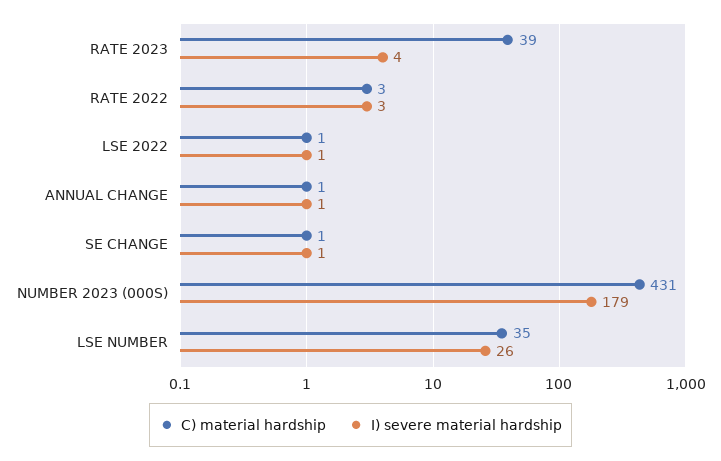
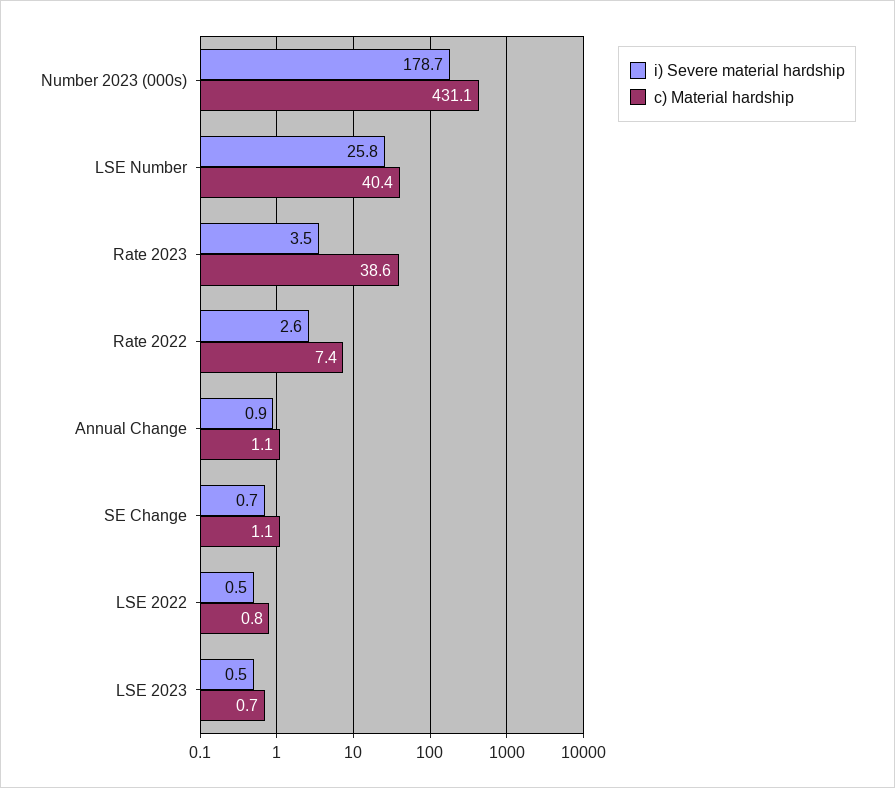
C) material hardship, RATE 2022: 3 -> 7.4
C) material hardship, LSE NUMBER: 35 -> 40.4
I) severe material hardship, LSE 2023: none -> 0.5
C) material hardship, LSE 2023: none -> 0.7

